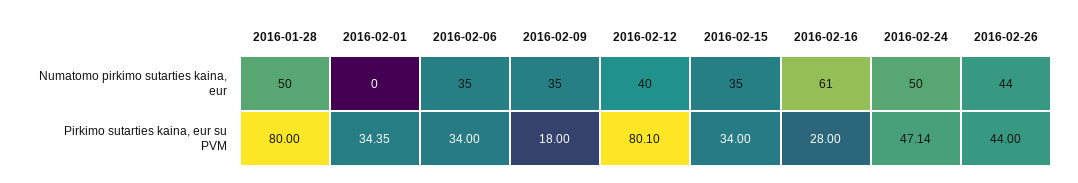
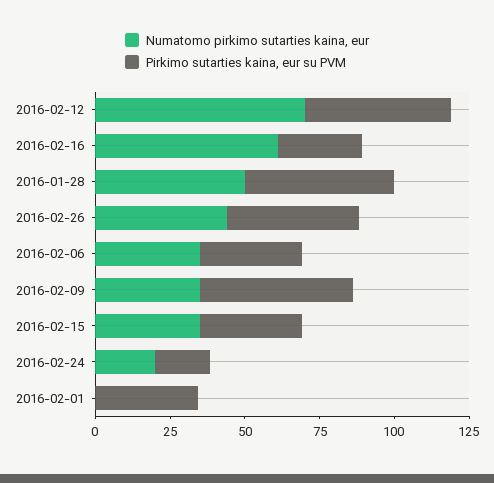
Numatomo pirkimo sutarties kaina, eur, 2016-02-12: 40 -> 70
Numatomo pirkimo sutarties kaina, eur, 2016-02-24: 50 -> 20
Pirkimo sutarties kaina, eur su PVM, 2016-01-28: 80 -> 50
Pirkimo sutarties kaina, eur su PVM, 2016-02-09: 18 -> 50
Pirkimo sutarties kaina, eur su PVM, 2016-02-12: 80.1 -> 50
Pirkimo sutarties kaina, eur su PVM, 2016-02-24: 47.14 -> 20

